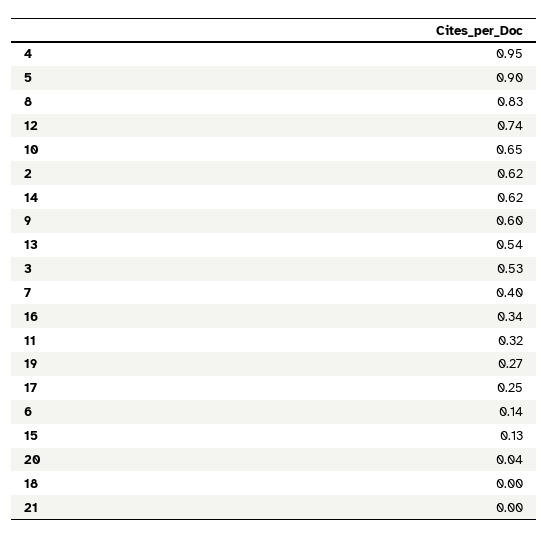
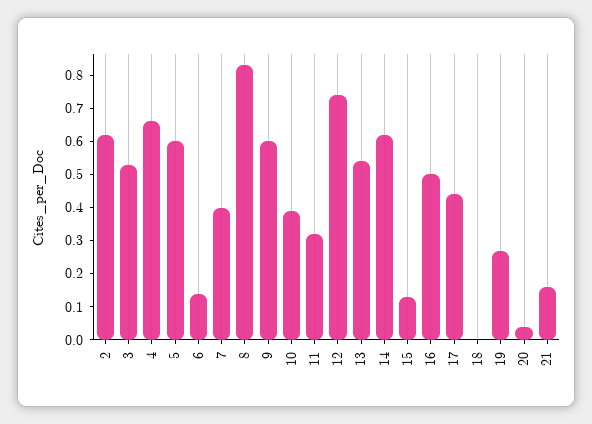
4: 0.95 -> 0.65
5: 0.9 -> 0.6
10: 0.65 -> 0.4
16: 0.34 -> 0.5
17: 0.25 -> 0.45
21: 0 -> 0.15

